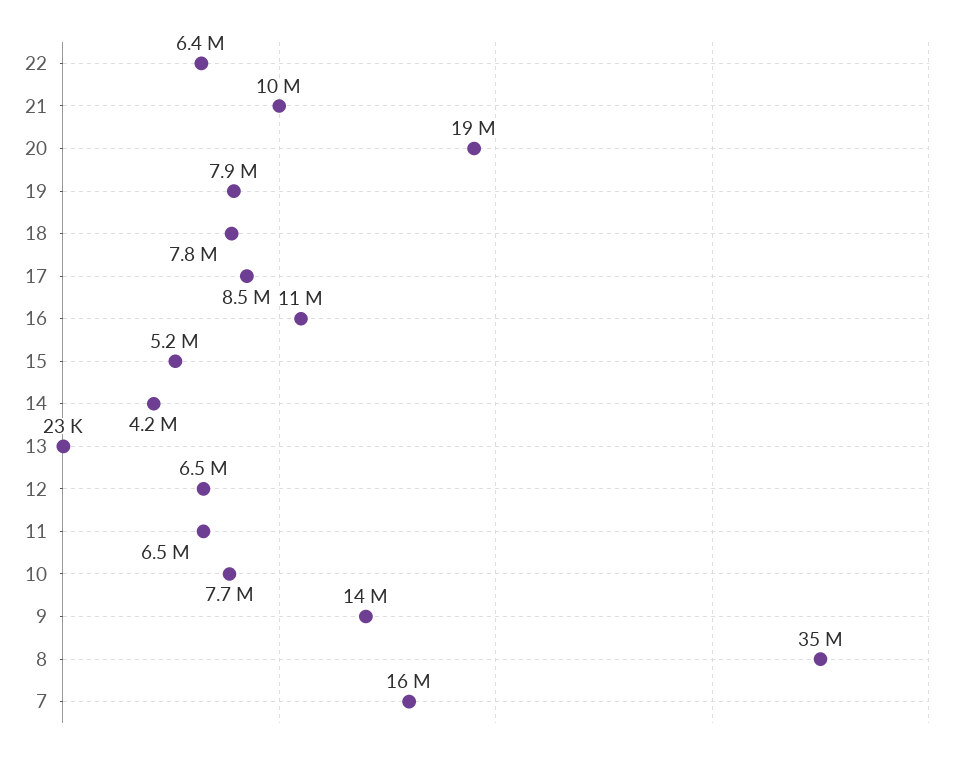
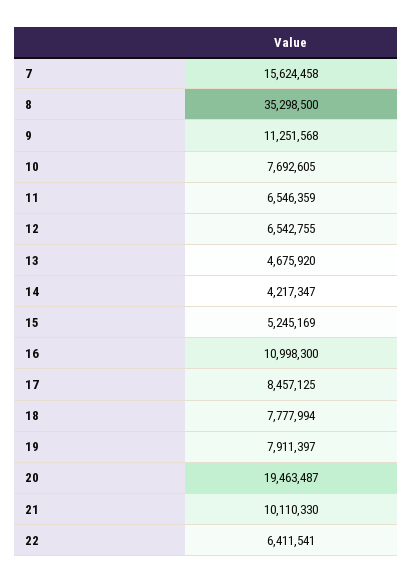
13: 23000 -> 4675920
9: 14000000 -> 11251568

